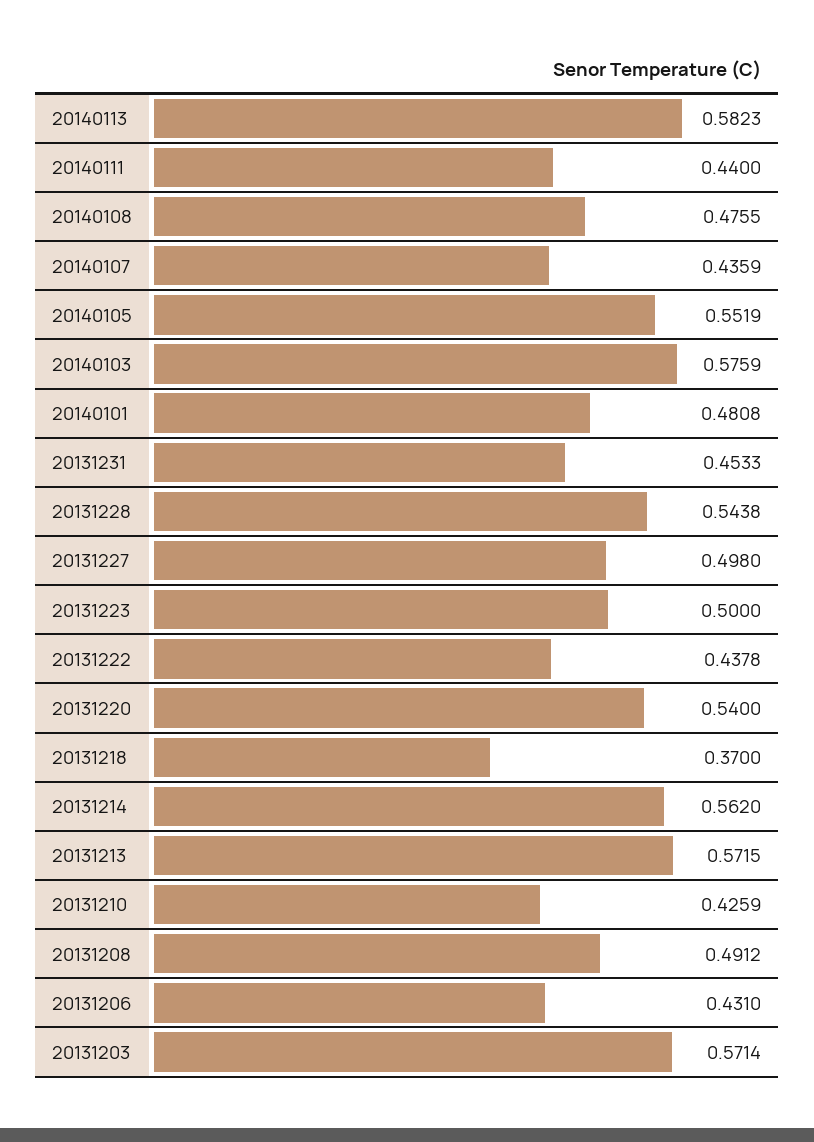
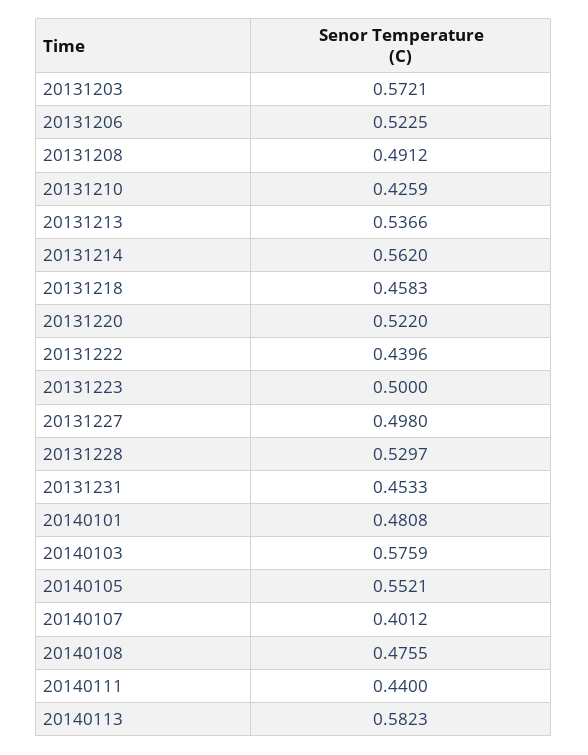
20140107: 0.4359 -> 0.4012
20140105: 0.5519 -> 0.5521
20131228: 0.5438 -> 0.5297
20131222: 0.4378 -> 0.4396
20131220: 0.54 -> 0.522
20131218: 0.37 -> 0.4583
20131213: 0.5715 -> 0.5366
20131206: 0.431 -> 0.5225
20131203: 0.5714 -> 0.5721

